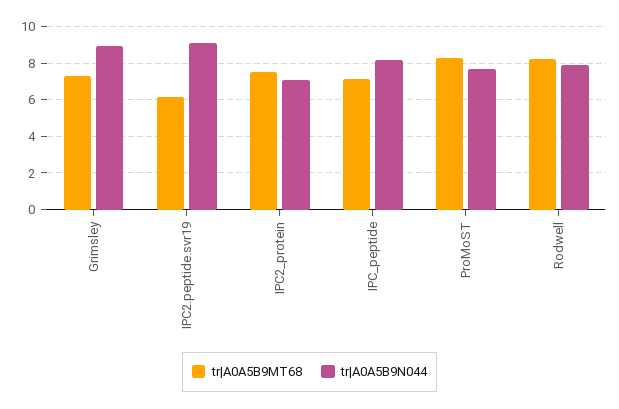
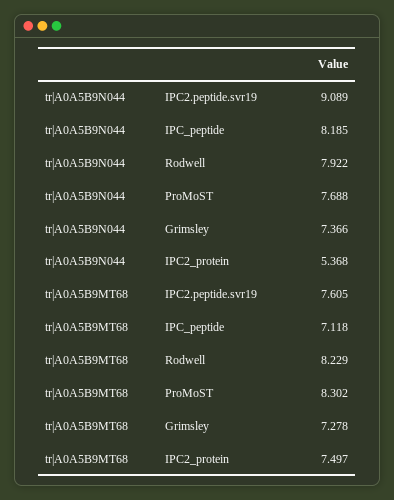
tr|A0A5B9N044, Grimsley: 9 -> 7.366
tr|A0A5B9MT68, IPC2.peptide.svr19: 6 -> 7.605
tr|A0A5B9N044, IPC2_protein: 7 -> 5.368

